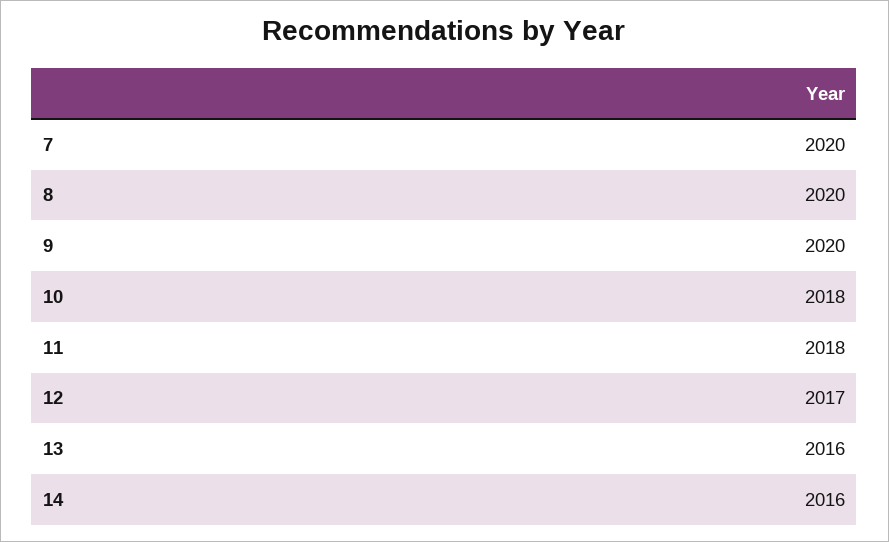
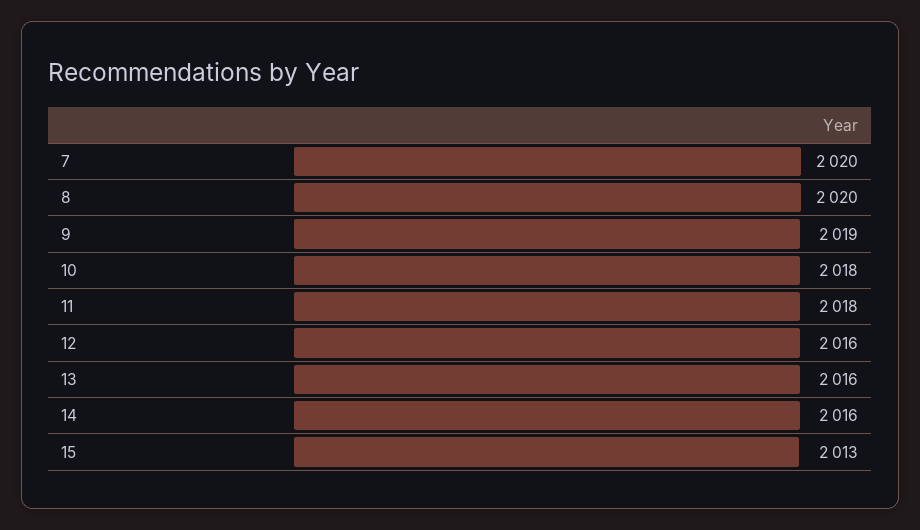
9: 2020 -> 2019
12: 2017 -> 2016
15: none -> 2013

